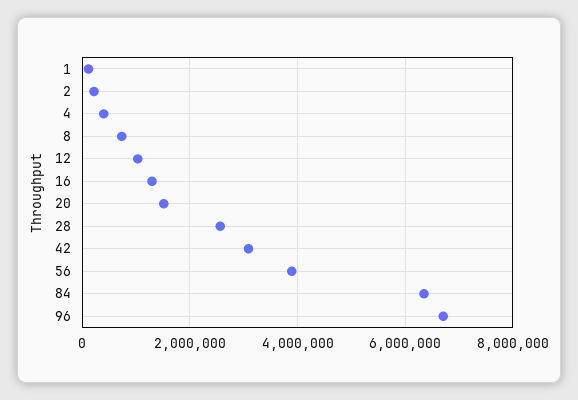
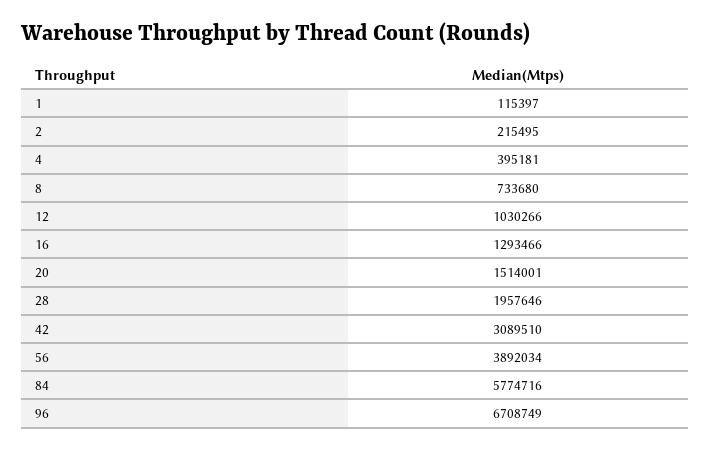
28: 2600000 -> 1957646
84: 6400000 -> 5774716

